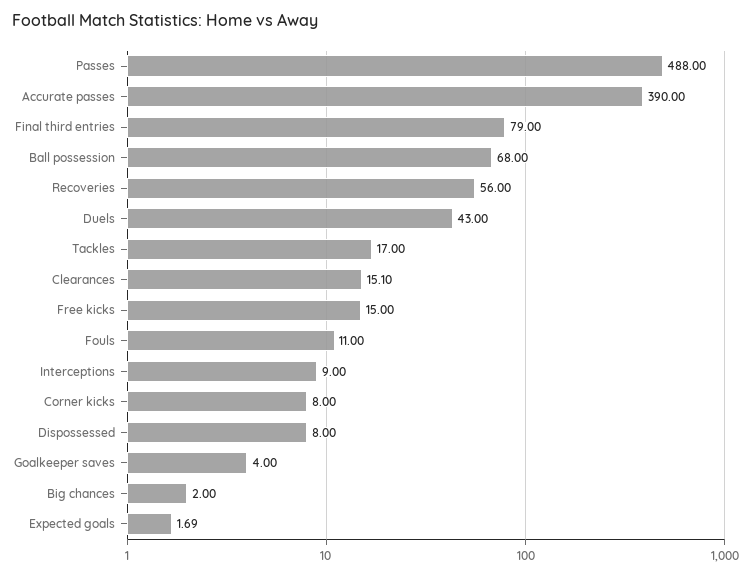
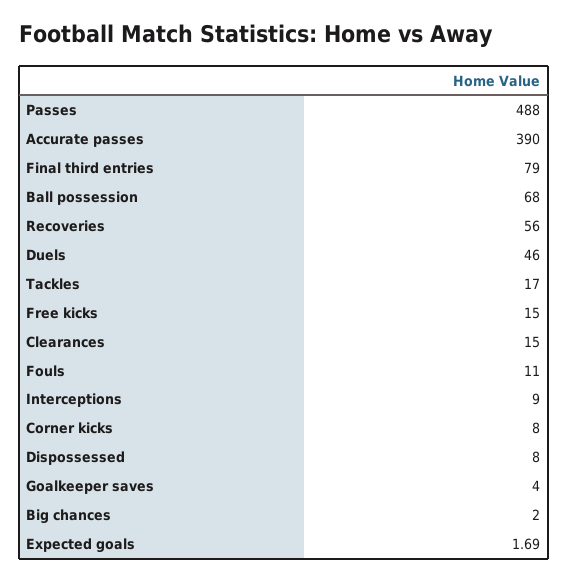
Duels: 43 -> 46
Clearances: 15.1 -> 15

